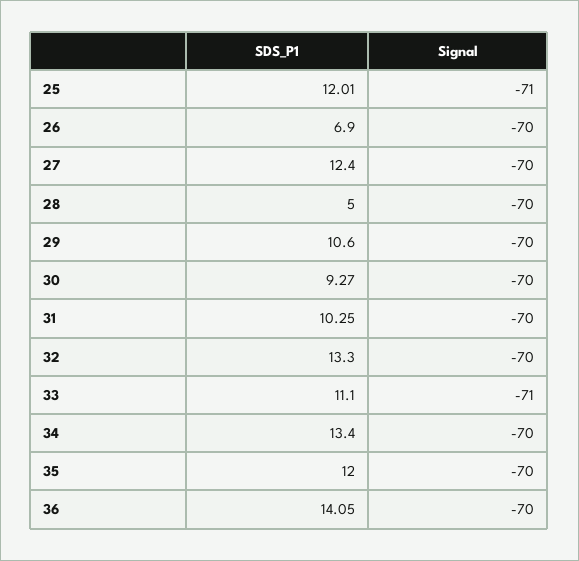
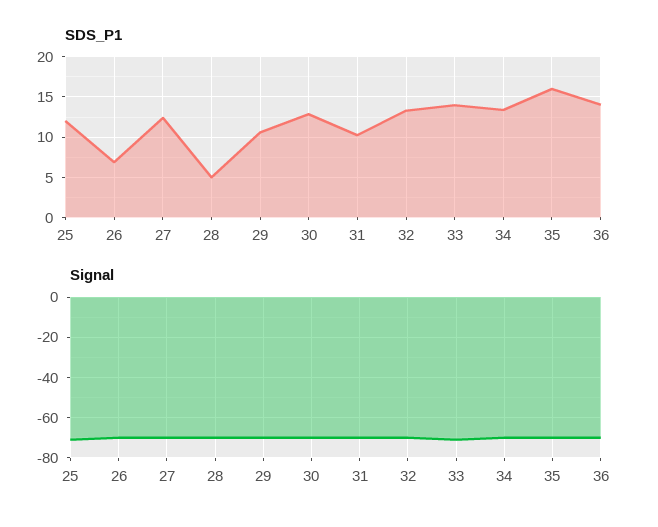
SDS_P1, 30: 9.27 -> 13
SDS_P1, 33: 11.1 -> 14
SDS_P1, 35: 12 -> 16

